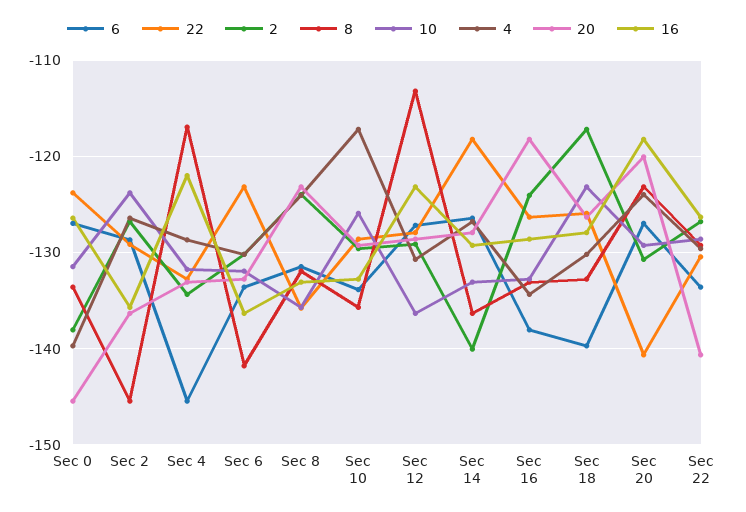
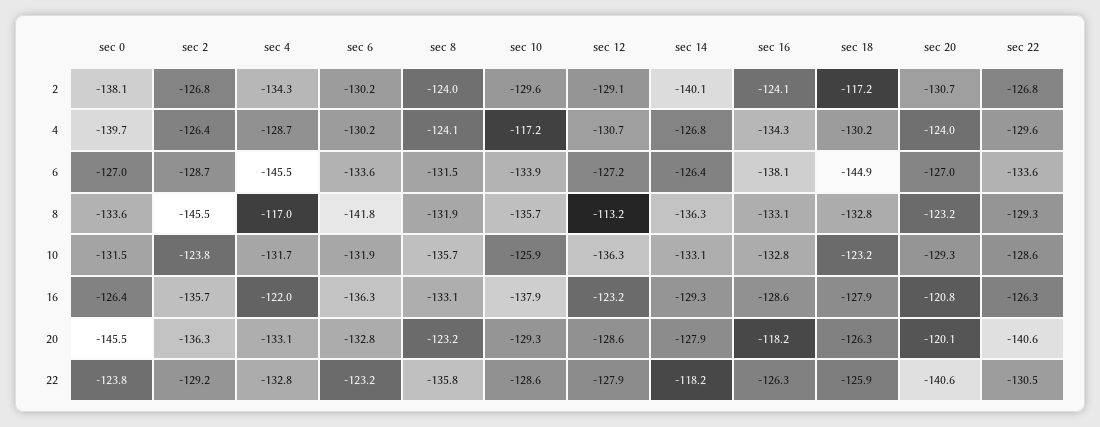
16, Sec 10: -133 -> -137.9
6, Sec 18: -140 -> -144.9
16, Sec 20: -118 -> -120.8

